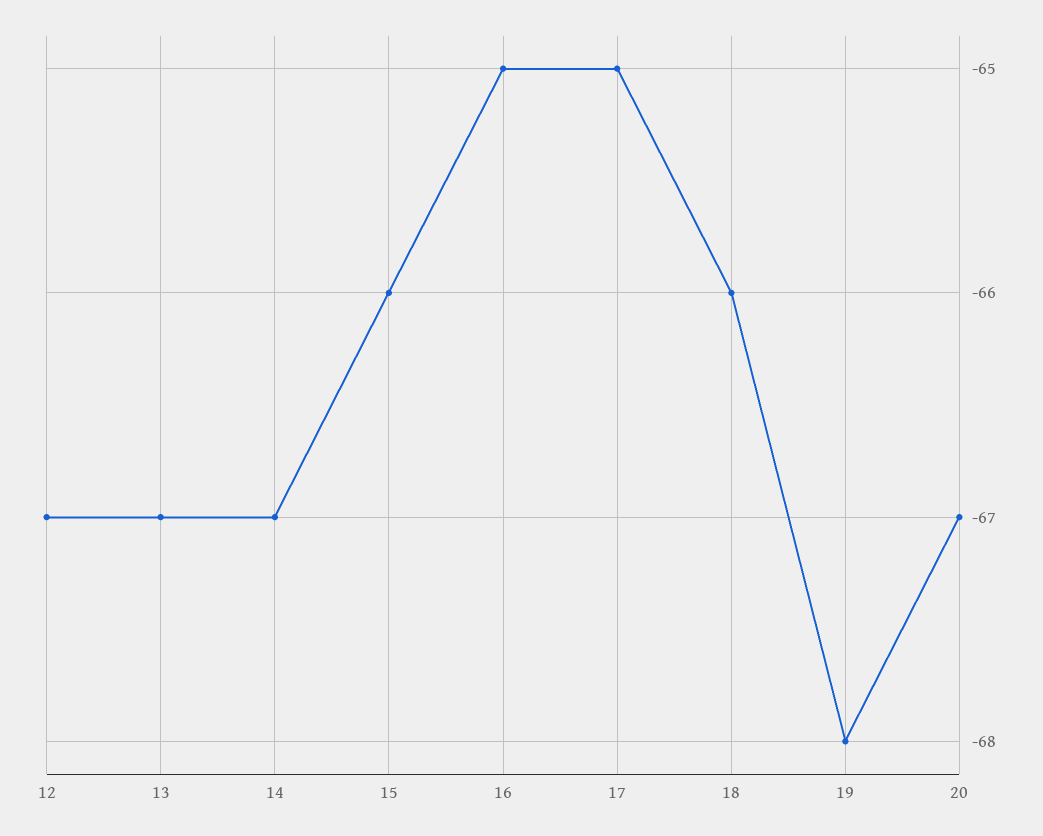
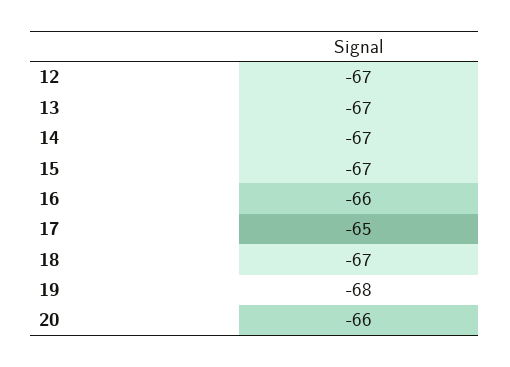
15: -66 -> -67
16: -65 -> -66
18: -66 -> -67
20: -67 -> -66

